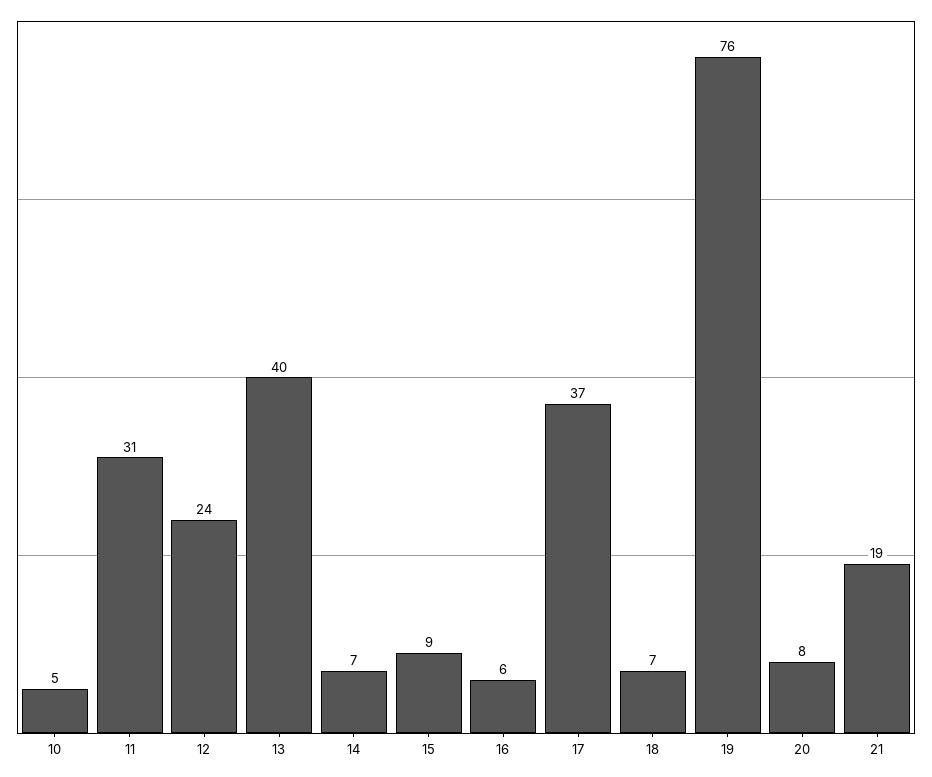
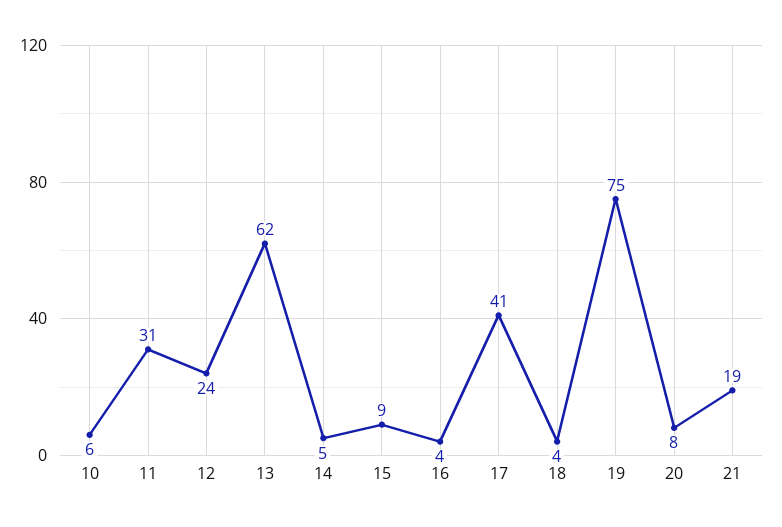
10: 5 -> 6
13: 40 -> 62
14: 7 -> 5
16: 6 -> 4
17: 37 -> 41
18: 7 -> 4
19: 76 -> 75

